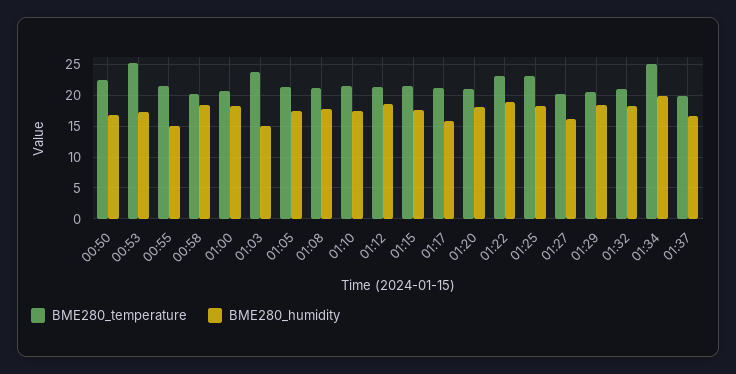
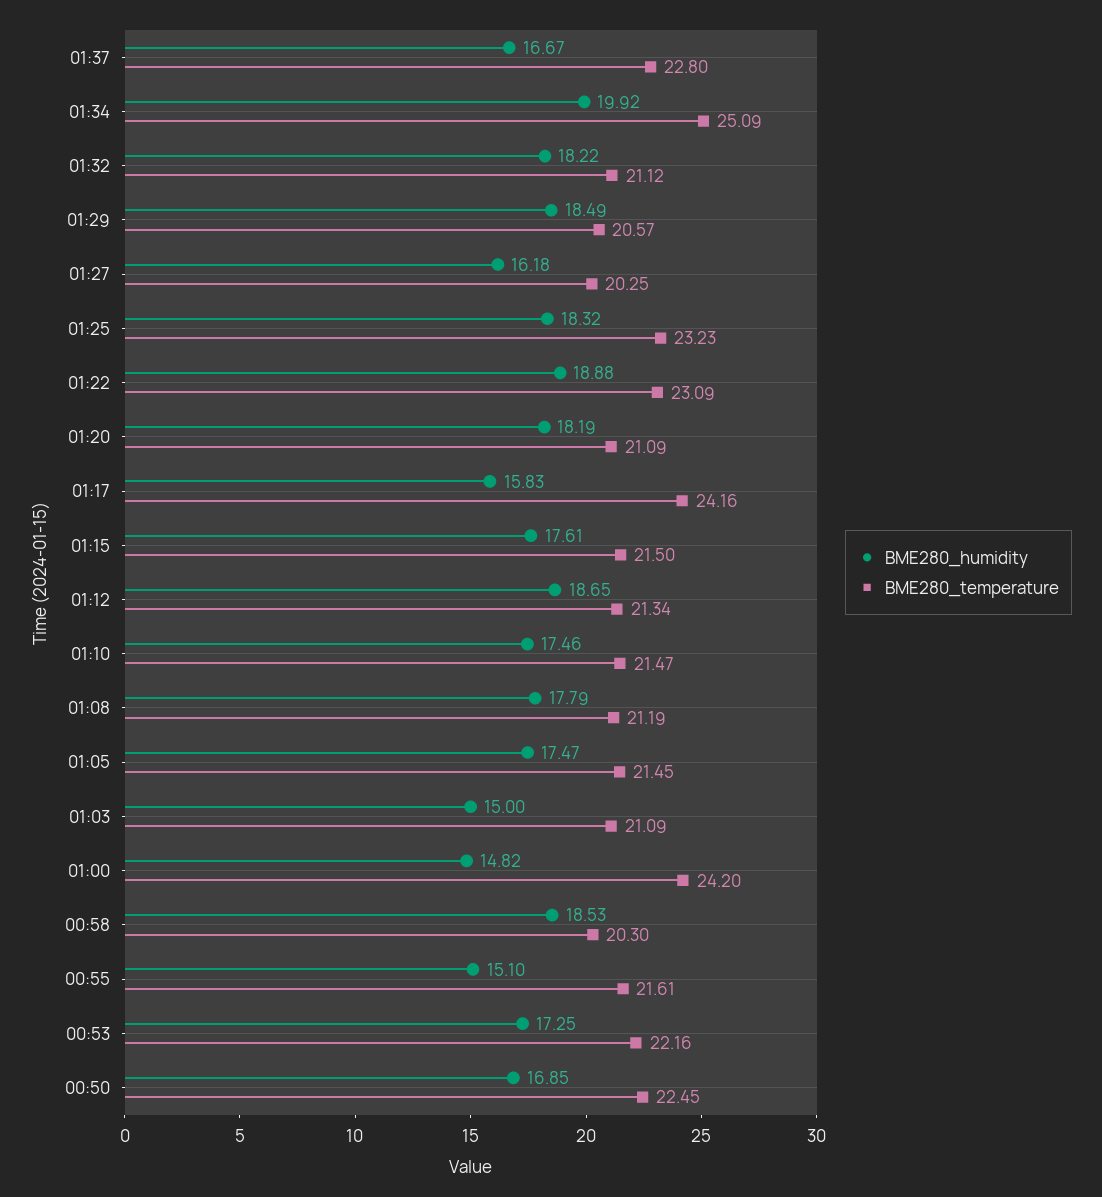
BME280_temperature, 00:53: 25 -> 22.16
BME280_temperature, 01:00: 21 -> 24.2
BME280_humidity, 01:00: 18 -> 14.82
BME280_temperature, 01:03: 24 -> 21.09
BME280_temperature, 01:17: 21 -> 24.16
BME280_temperature, 01:37: 20 -> 22.8

